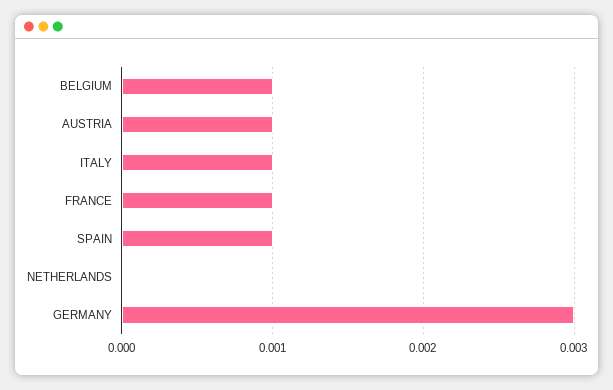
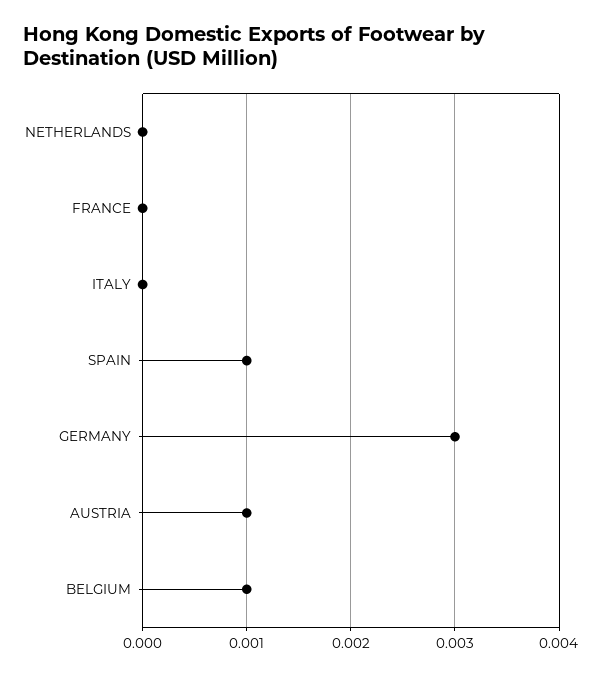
ITALY: 0.001 -> 0
FRANCE: 0.001 -> 0

